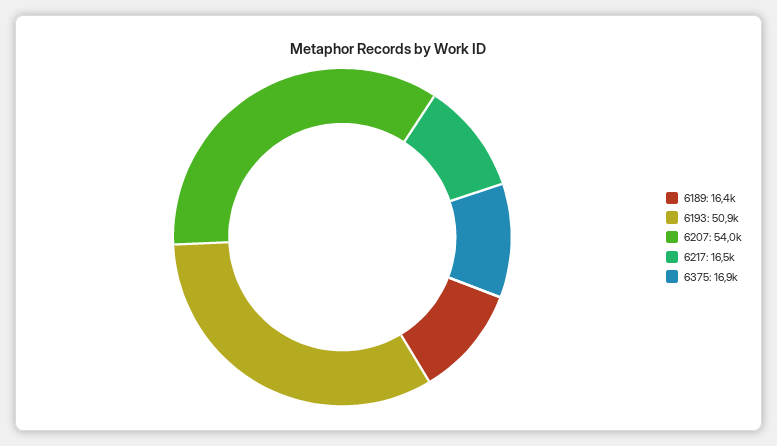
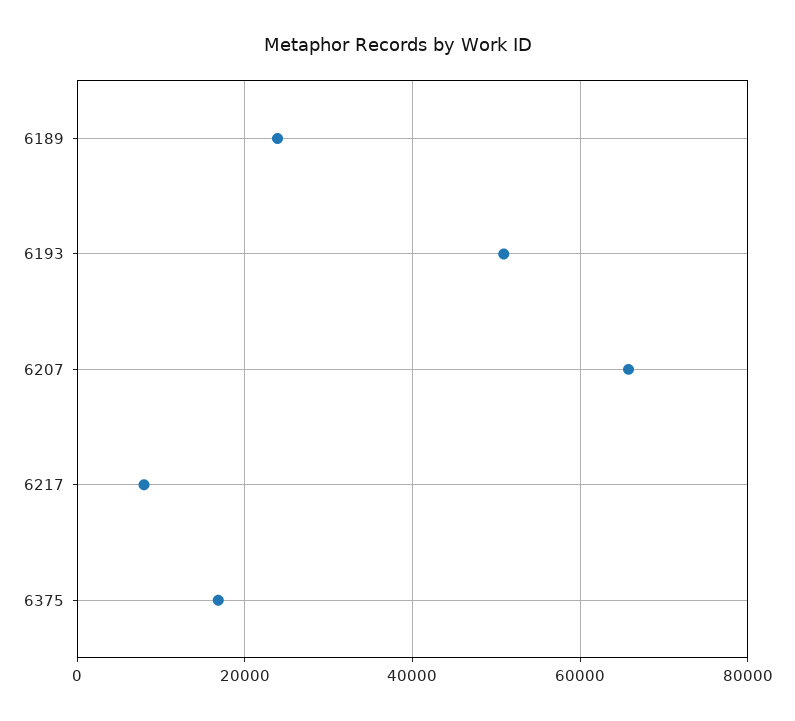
6189: 16400 -> 24000
6207: 54000 -> 66000
6217: 16500 -> 8000

